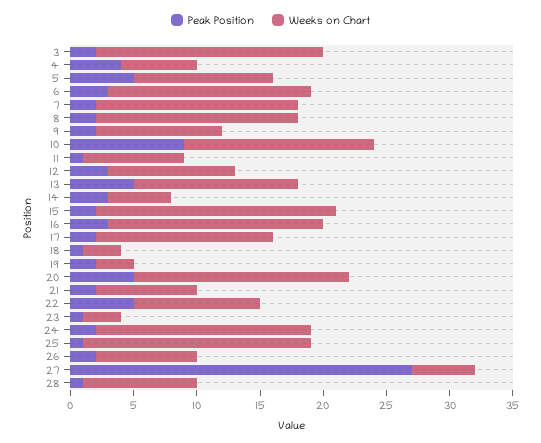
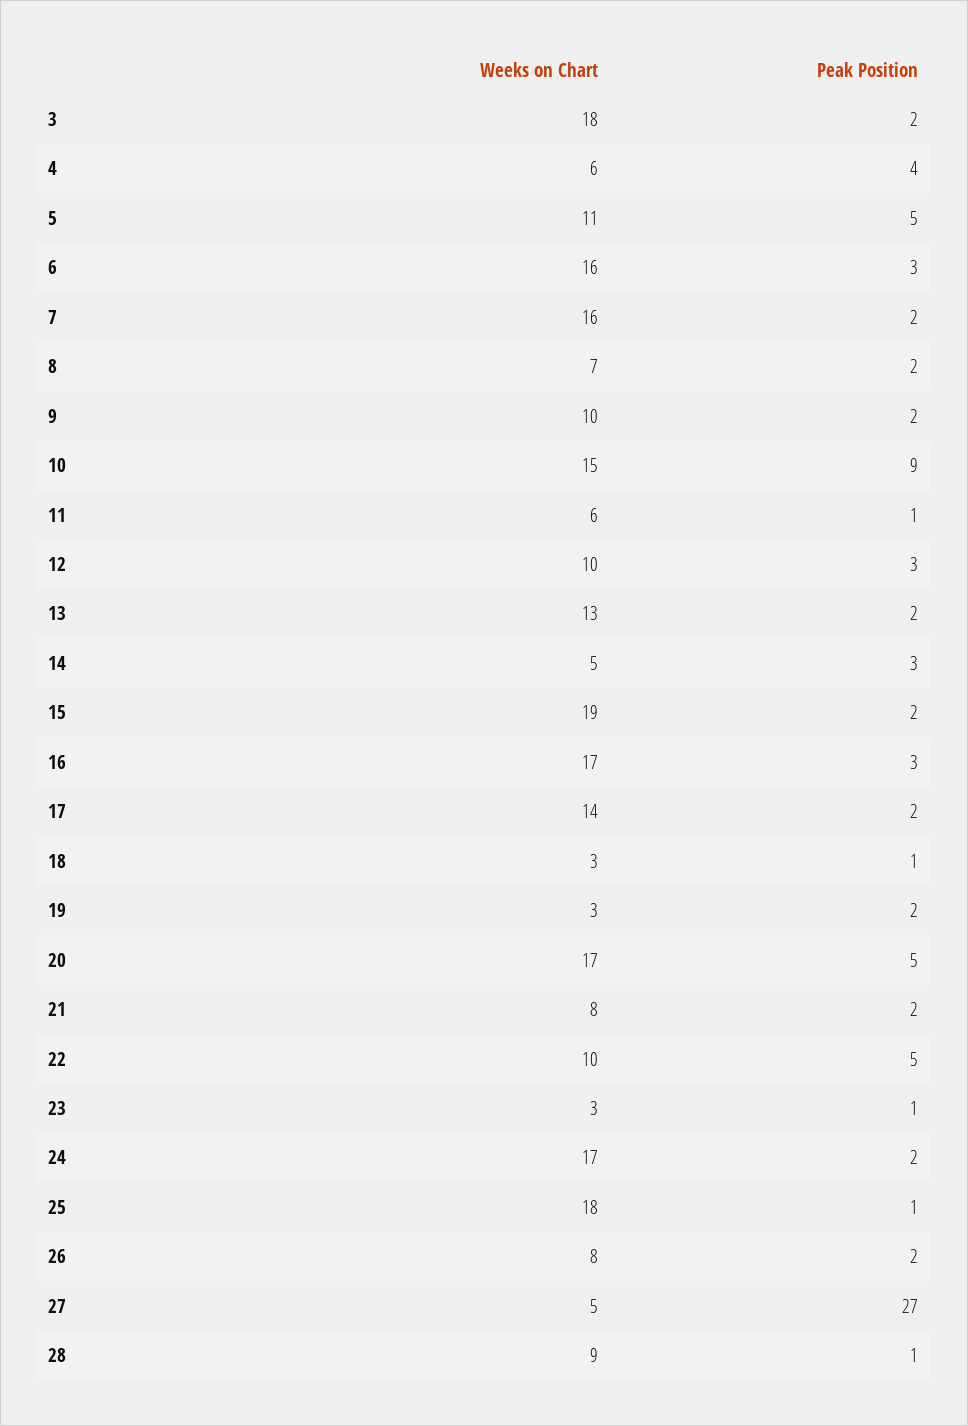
Weeks on Chart, 8: 16 -> 7
Weeks on Chart, 11: 8 -> 6
Peak Position, 13: 5 -> 2

